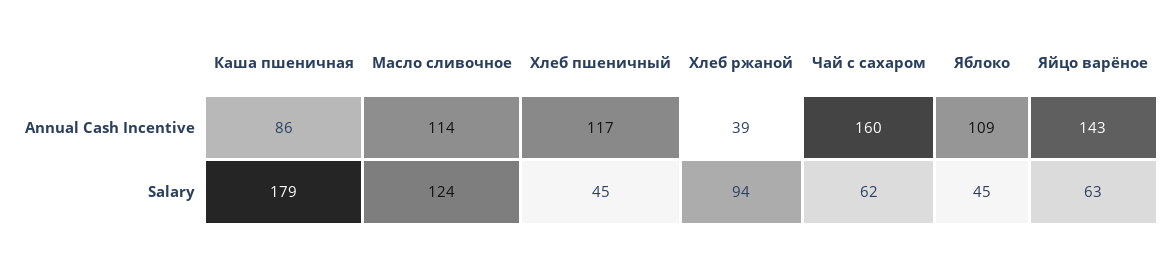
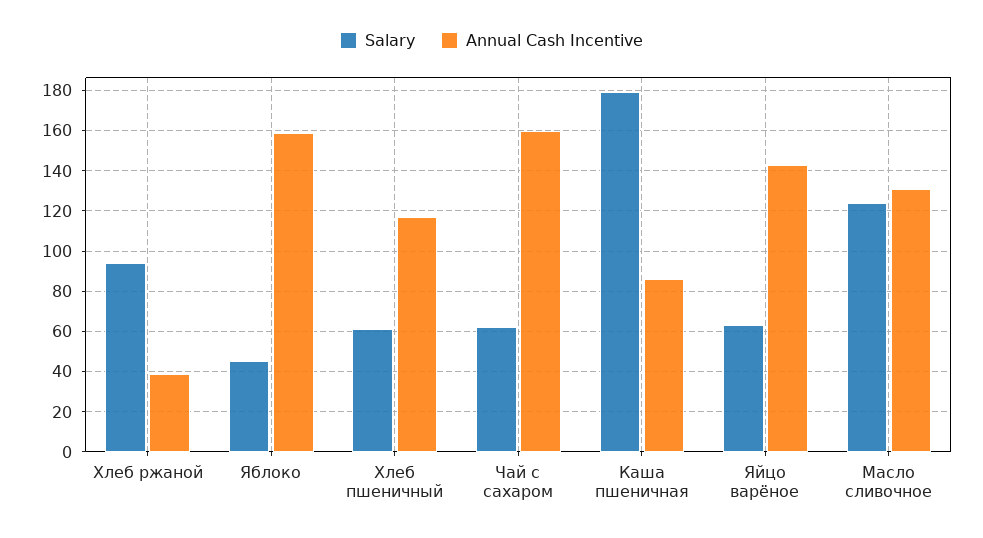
Annual Cash Incentive, Масло сливочное: 114 -> 130
Annual Cash Incentive, Яблоко: 109 -> 160
Salary, Хлеб пшеничный: 45 -> 60

